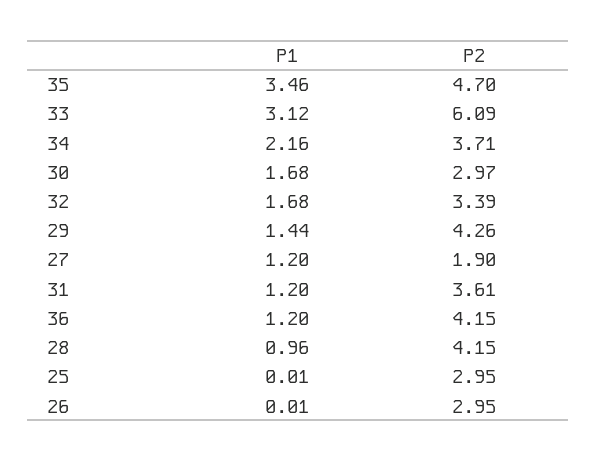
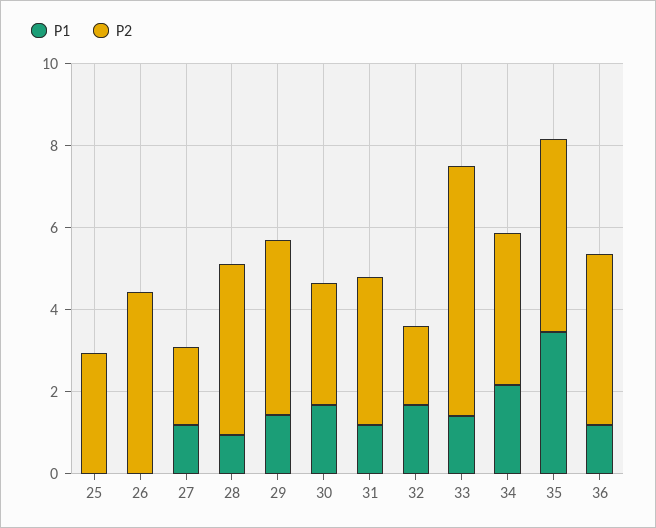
P1, 33: 3.12 -> 1.5
P2, 32: 3.39 -> 2
P2, 26: 2.95 -> 4.5

